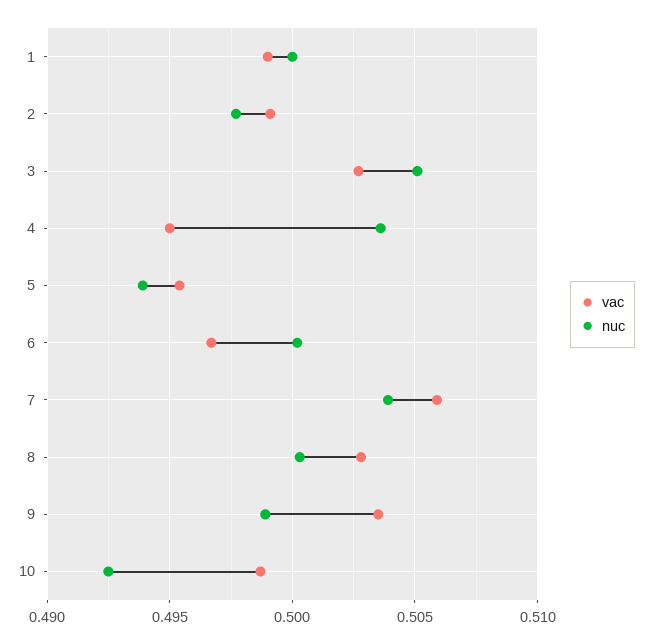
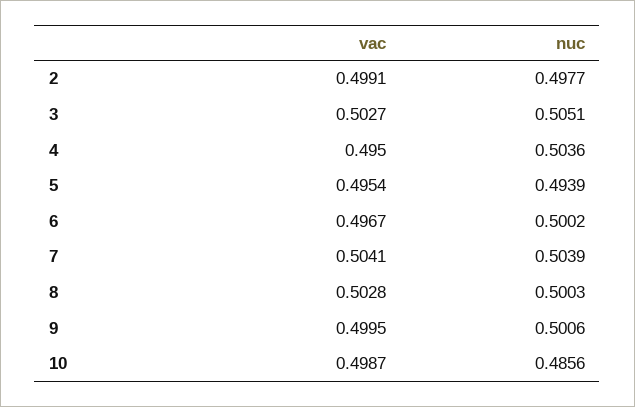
vac, 1: 0.499 -> none
nuc, 1: 0.5 -> none
vac, 7: 0.506 -> 0.5041
vac, 9: 0.5035 -> 0.4995
nuc, 9: 0.499 -> 0.5006
nuc, 10: 0.4925 -> 0.4856

